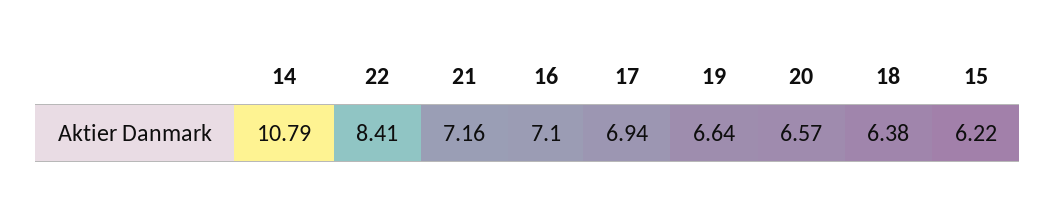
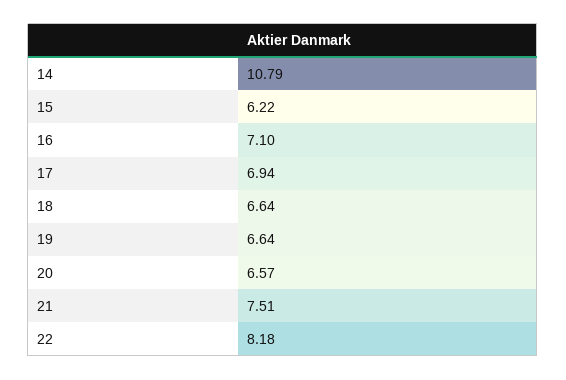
22: 8.41 -> 8.18
21: 7.16 -> 7.51
18: 6.38 -> 6.64

